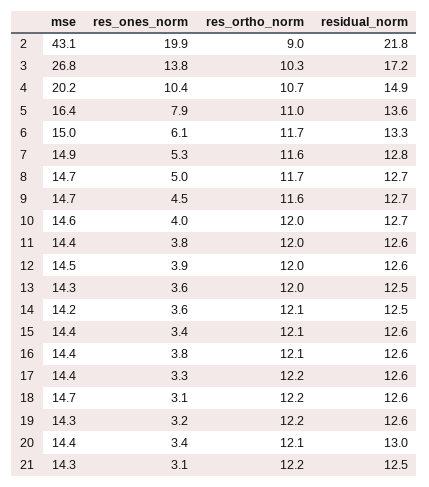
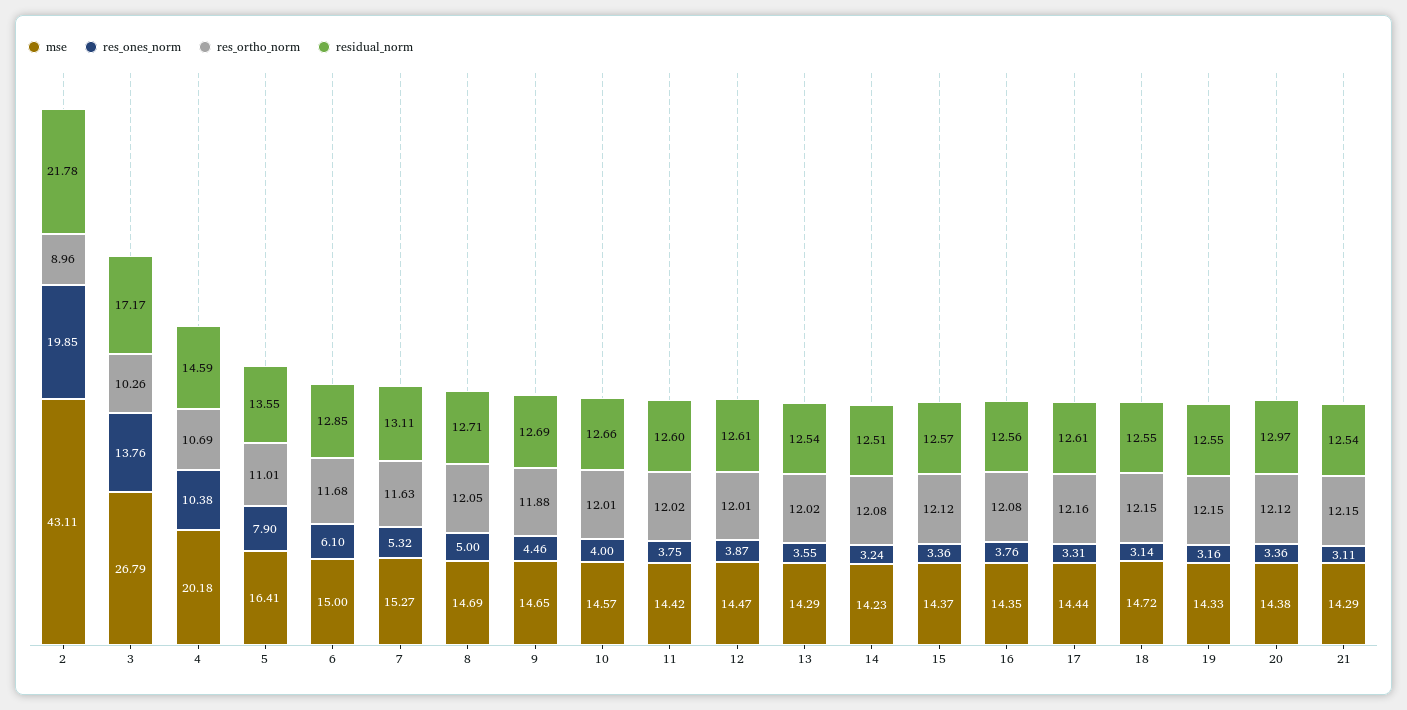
residual_norm, 4: 14.9 -> 14.59
residual_norm, 6: 13.3 -> 12.85
mse, 7: 14.9 -> 15.27
residual_norm, 7: 12.8 -> 13.11
res_ortho_norm, 8: 11.7 -> 12.05
res_ortho_norm, 9: 11.6 -> 11.88
res_ones_norm, 14: 3.6 -> 3.24

